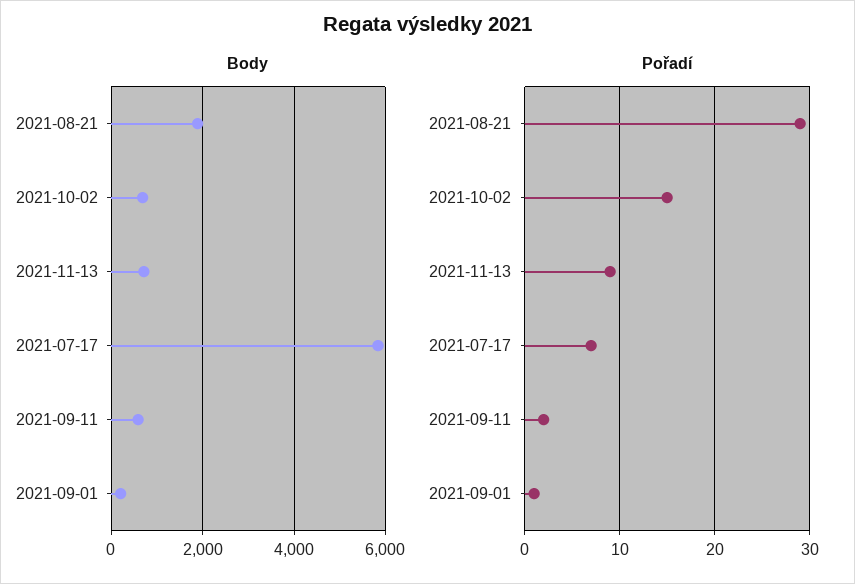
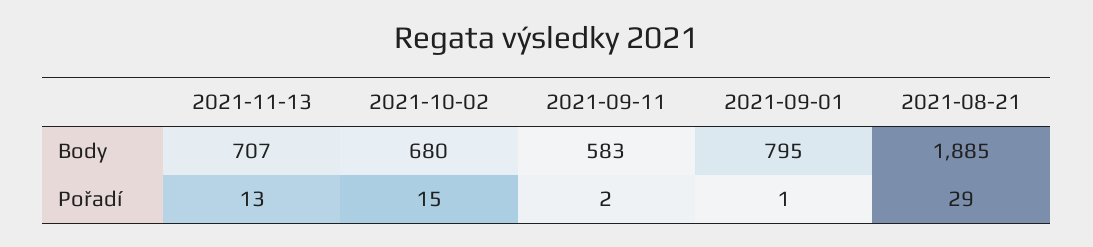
Body, 2021-07-17: 5800 -> none
Body, 2021-09-01: 200 -> 795
Pořadí, 2021-11-13: 9 -> 13
Pořadí, 2021-07-17: 7 -> none

